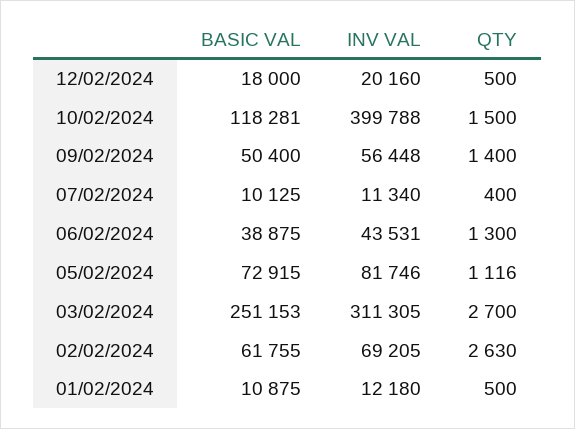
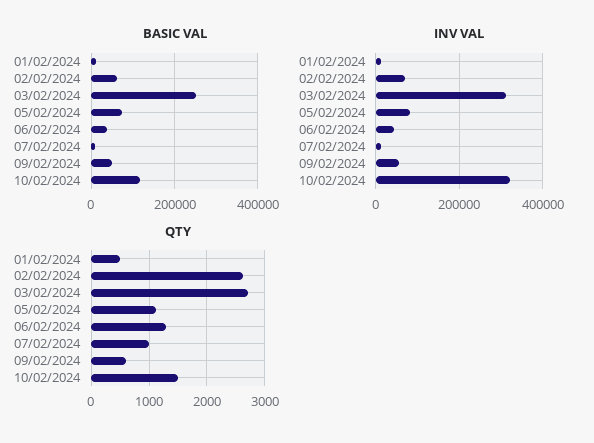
BASIC VAL, 12/02/2024: 18000 -> none
INV VAL, 12/02/2024: 20160 -> none
QTY, 12/02/2024: 500 -> none
INV VAL, 10/02/2024: 399788 -> 320000
QTY, 09/02/2024: 1400 -> 600
QTY, 07/02/2024: 400 -> 1000

